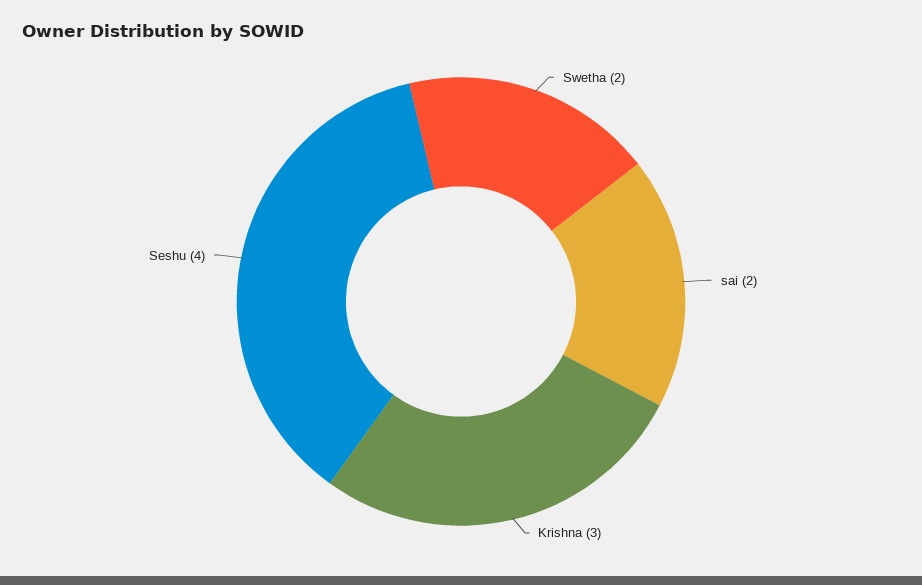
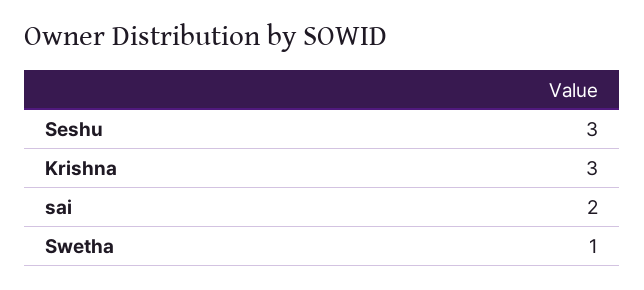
Swetha: 2 -> 1
Seshu: 4 -> 3

